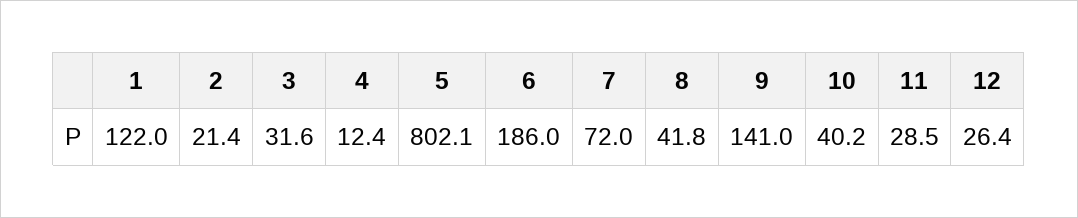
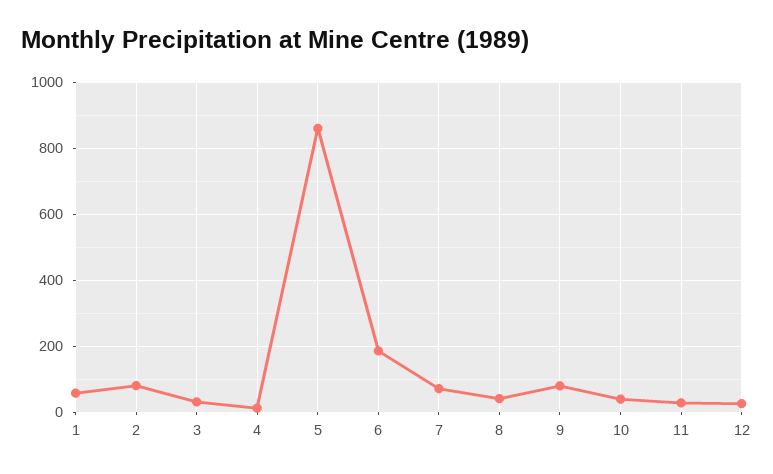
1: 122 -> 60
2: 21.4 -> 80
5: 802.1 -> 860
9: 141 -> 80

